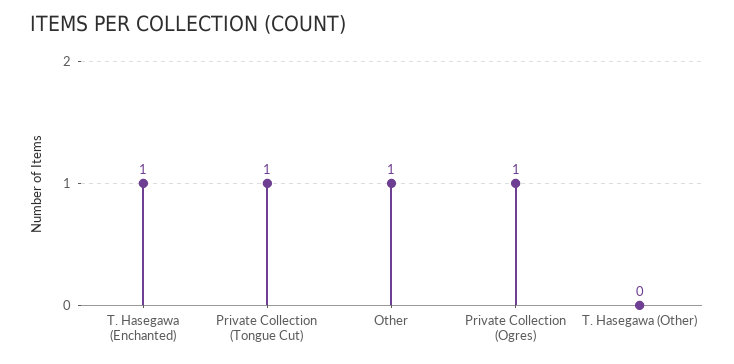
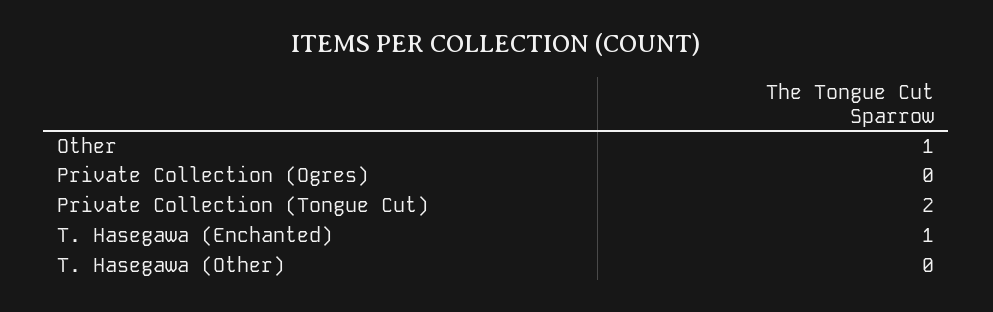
Private Collection (Tongue Cut): 1 -> 2
Private Collection (Ogres): 1 -> 0

